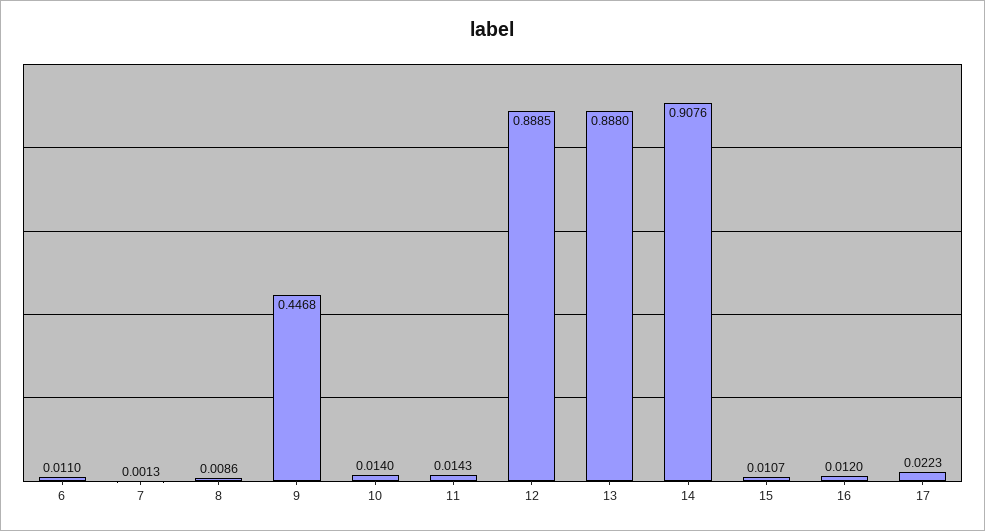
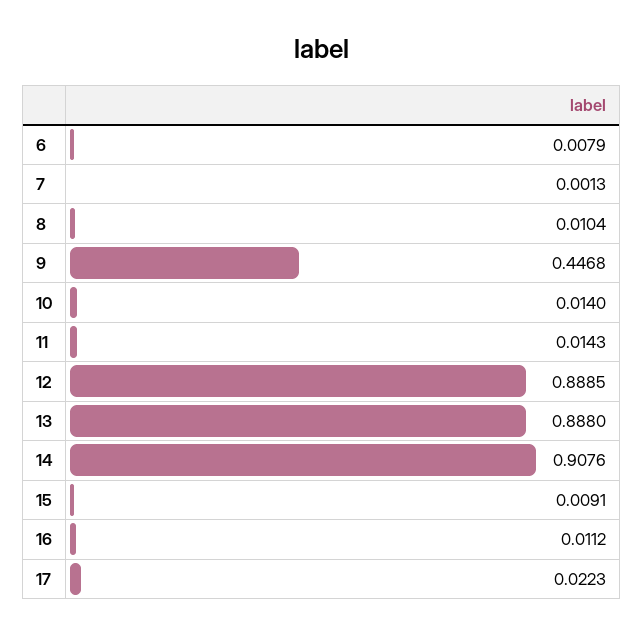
6: 0.011 -> 0.0079
8: 0.0086 -> 0.0104
15: 0.0107 -> 0.0091
16: 0.012 -> 0.0112

